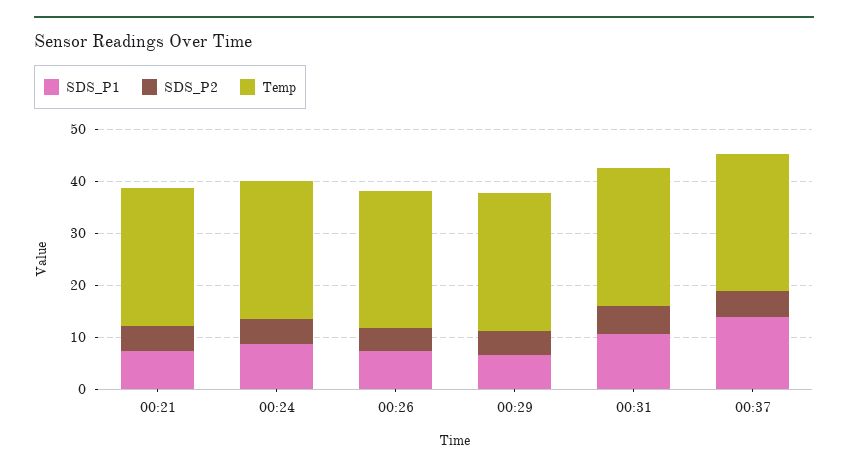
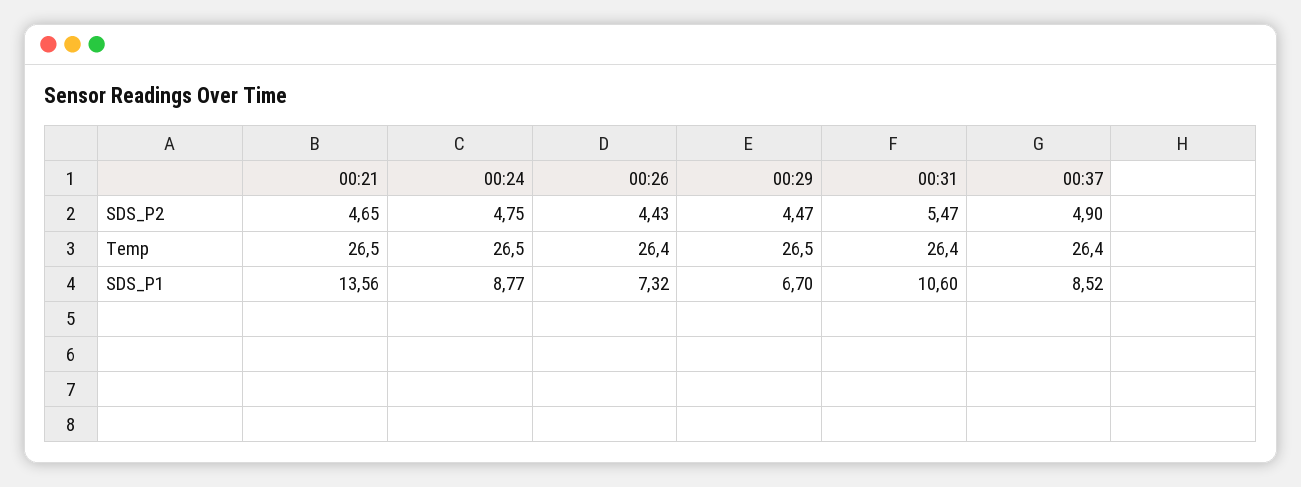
SDS_P1, 00:21: 8 -> 13.56
SDS_P1, 00:37: 14 -> 8.52

